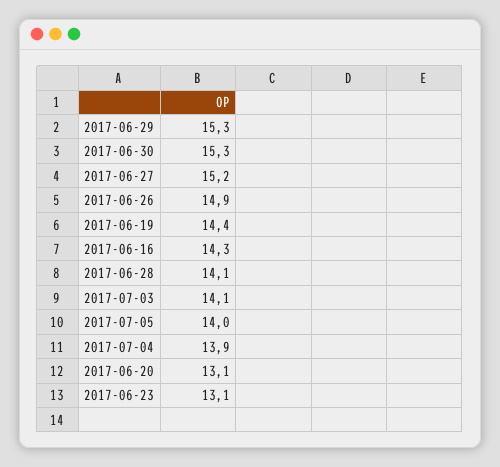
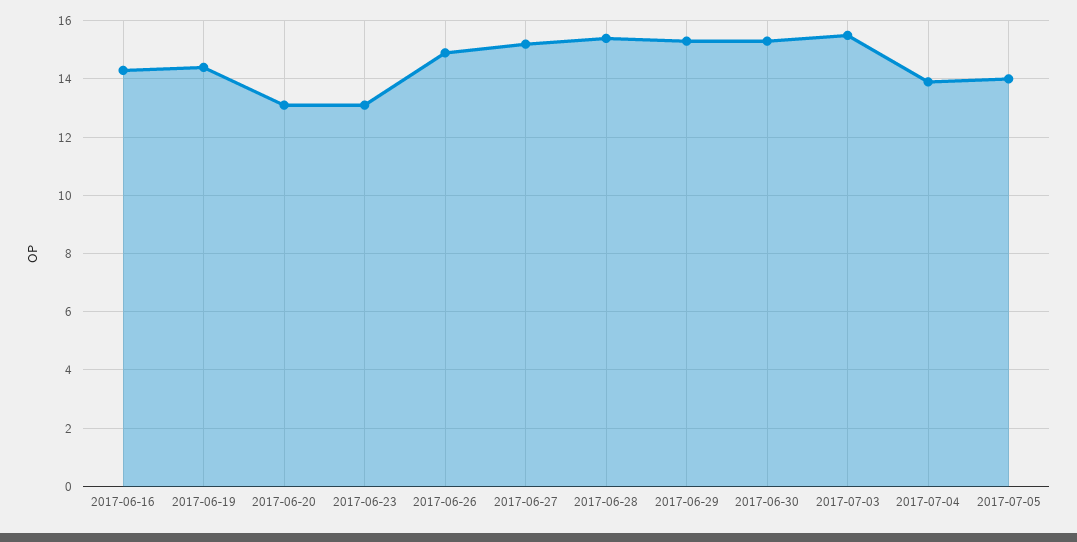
2017-06-28: 14.1 -> 15.5
2017-07-03: 14.1 -> 15.5

